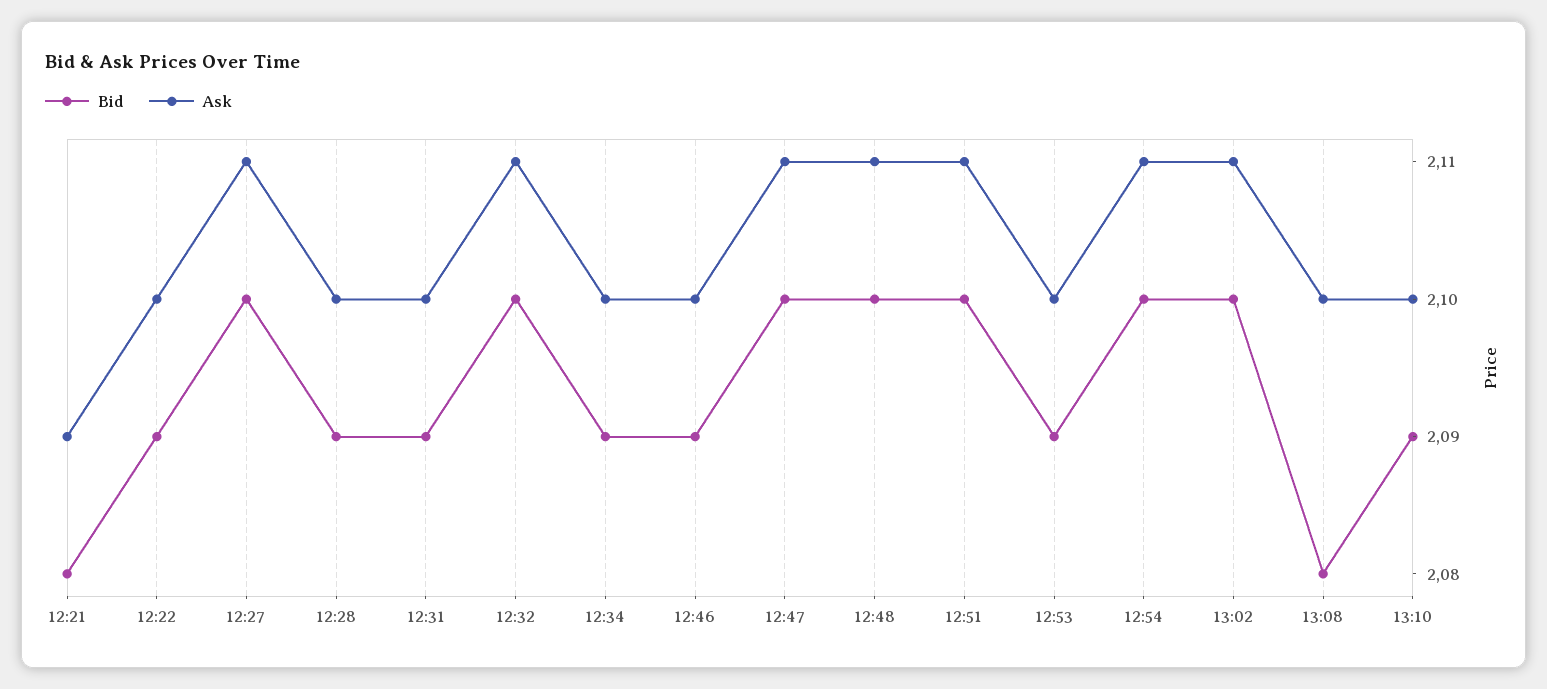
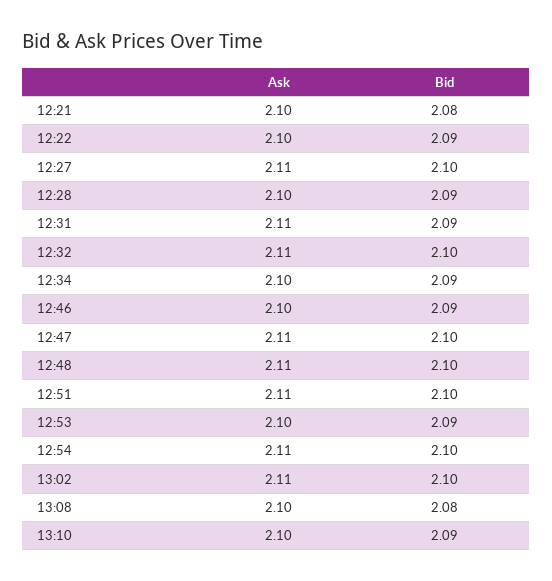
Ask, 12:21: 2.09 -> 2.1
Ask, 12:31: 2.1 -> 2.11

